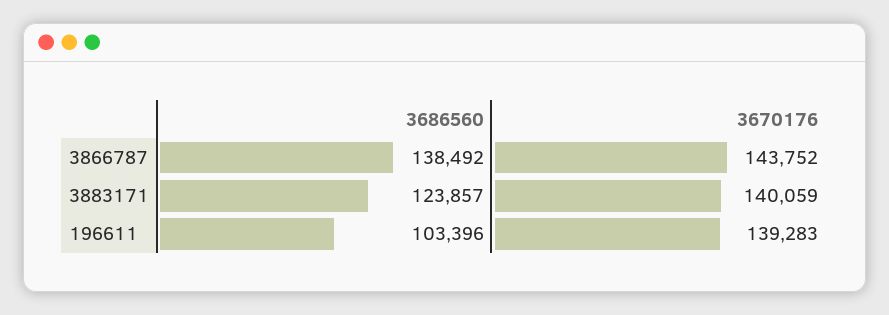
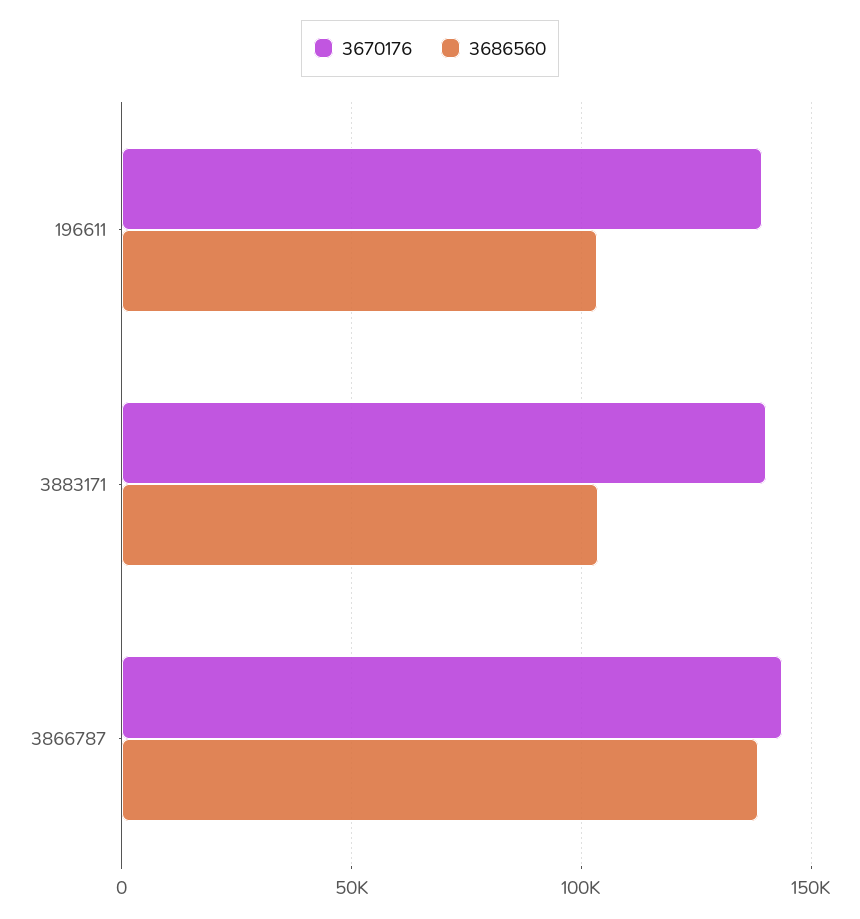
3686560, 3883171: 123857 -> 105000

